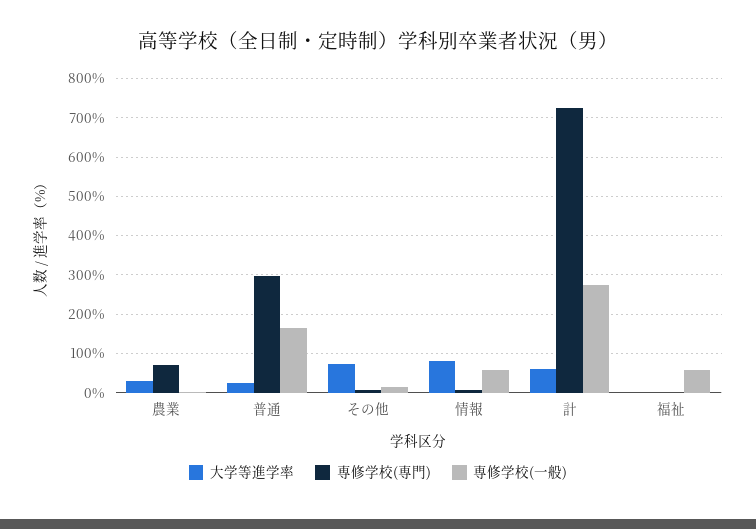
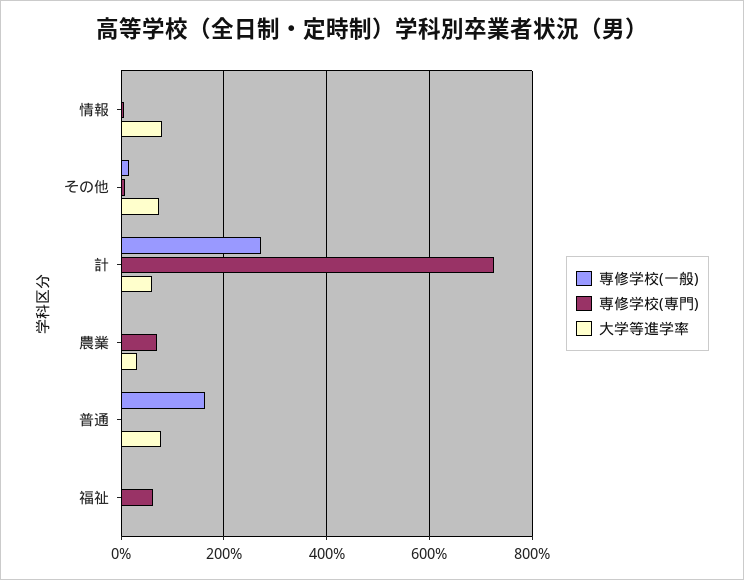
大学等進学率, 普通: 20 -> 80
専修学校(専門), 普通: 300 -> 0
専修学校(一般), 情報: 60 -> 0
専修学校(専門), 福祉: 0 -> 60
専修学校(一般), 福祉: 60 -> 0

